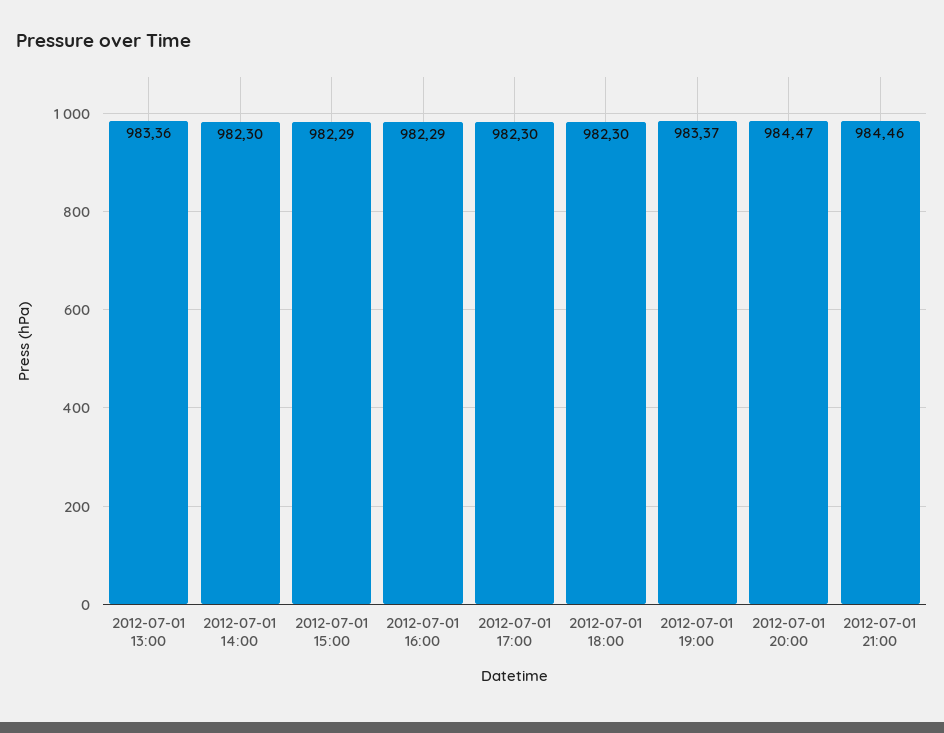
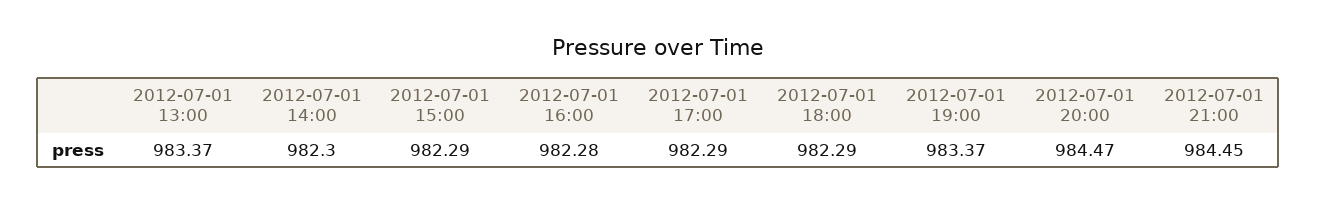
2012-07-01 13:00: 983.36 -> 983.37
2012-07-01 16:00: 982.29 -> 982.28
2012-07-01 17:00: 982.3 -> 982.29
2012-07-01 18:00: 982.3 -> 982.29
2012-07-01 21:00: 984.46 -> 984.45

